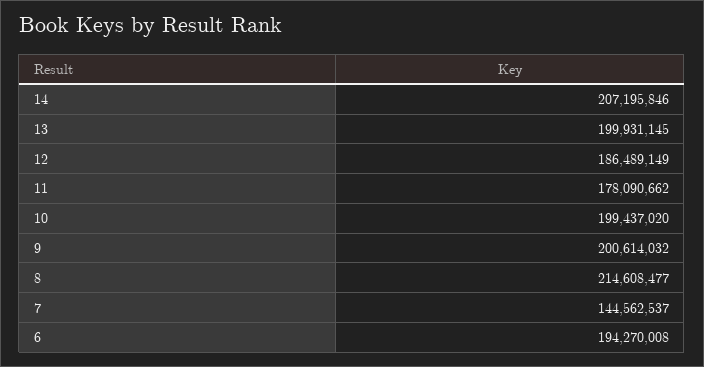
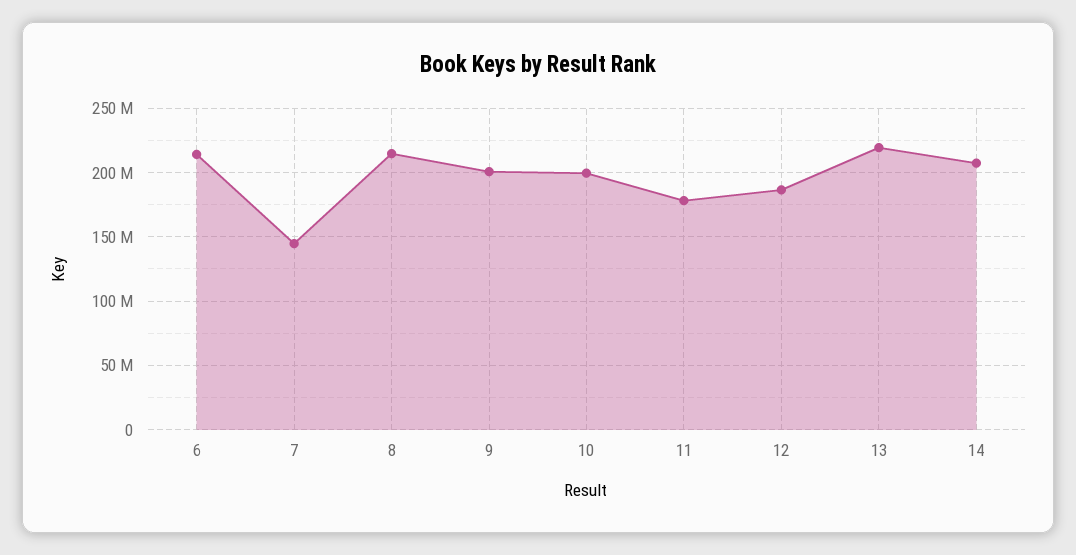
13: 199931145 -> 220000000
6: 194270008 -> 215000000

